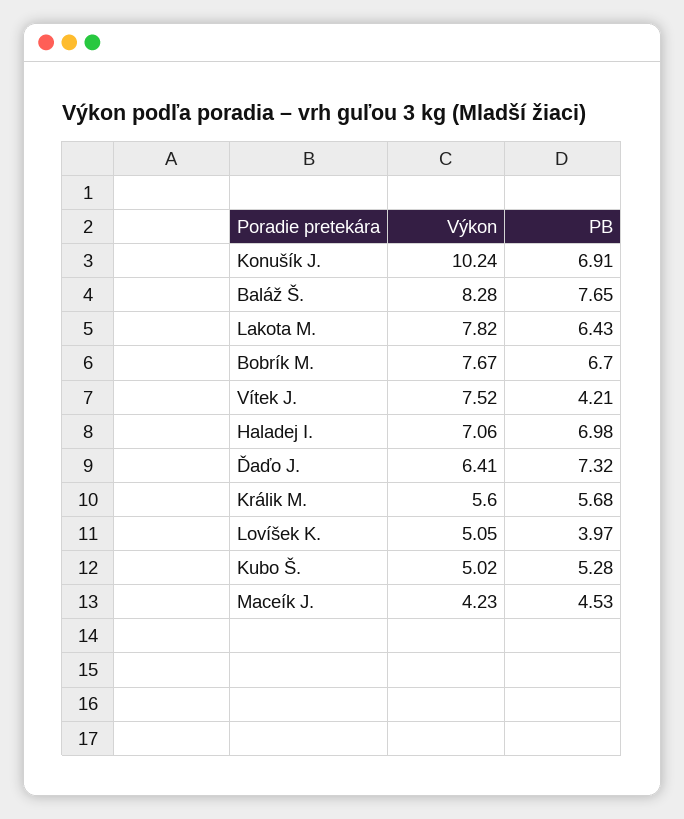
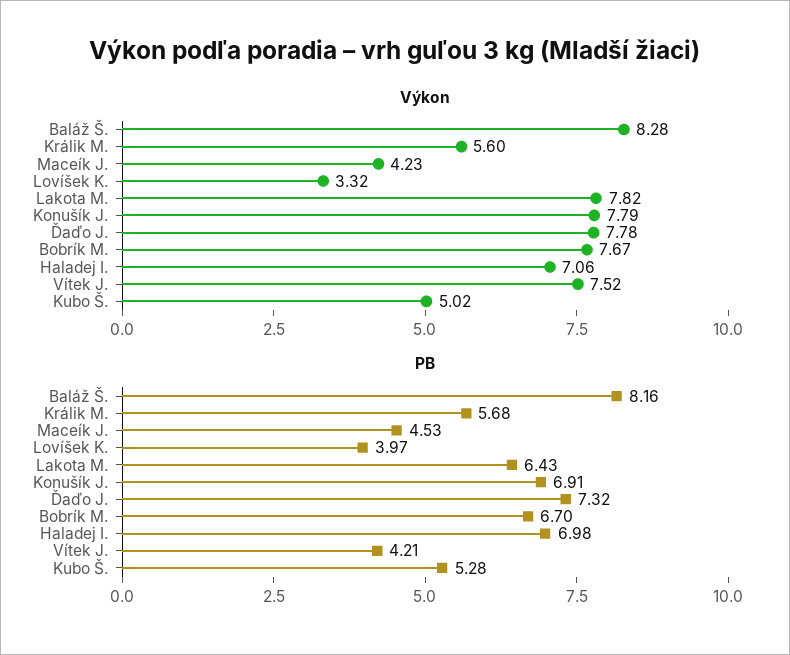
Výkon, Konušík J.: 10.24 -> 7.79
PB, Baláž Š.: 7.65 -> 8.16
Výkon, Ďaďo J.: 6.41 -> 7.78
Výkon, Lovíšek K.: 5.05 -> 3.32

